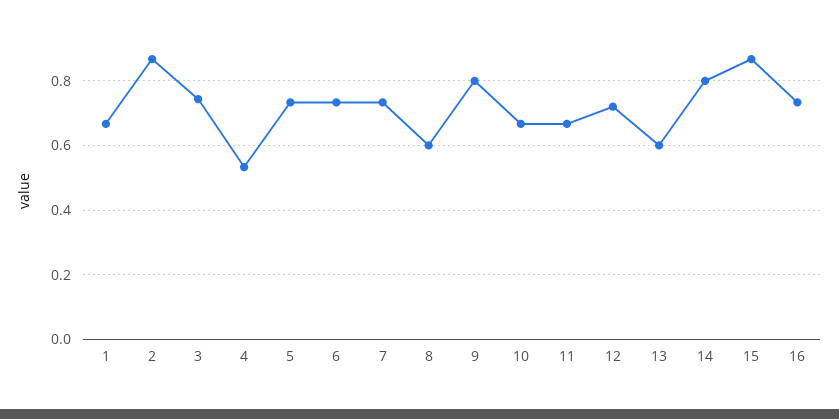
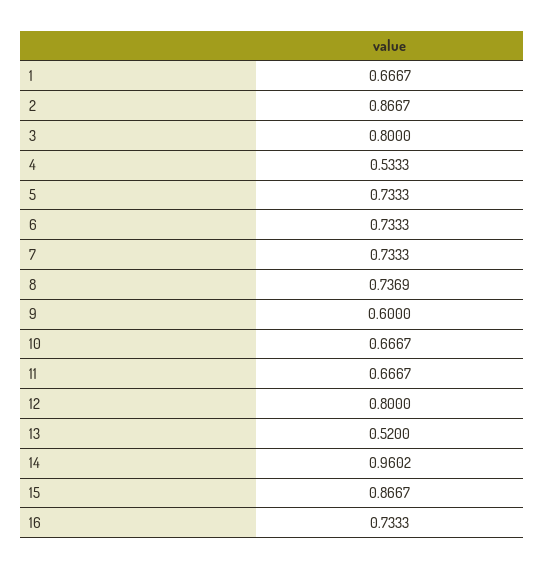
3: 0.74 -> 0.8
8: 0.6 -> 0.7369
9: 0.8 -> 0.6
12: 0.72 -> 0.8
13: 0.6 -> 0.52
14: 0.8 -> 0.9602

